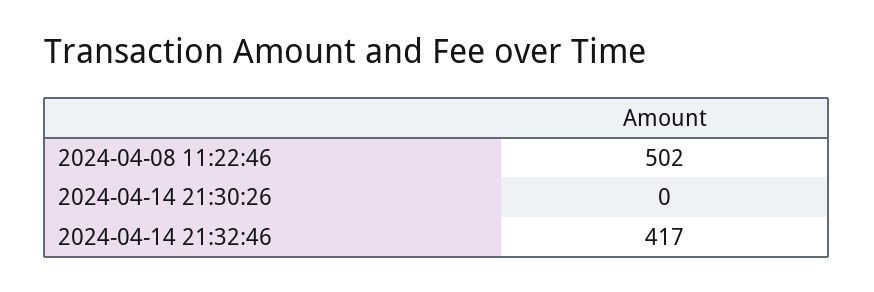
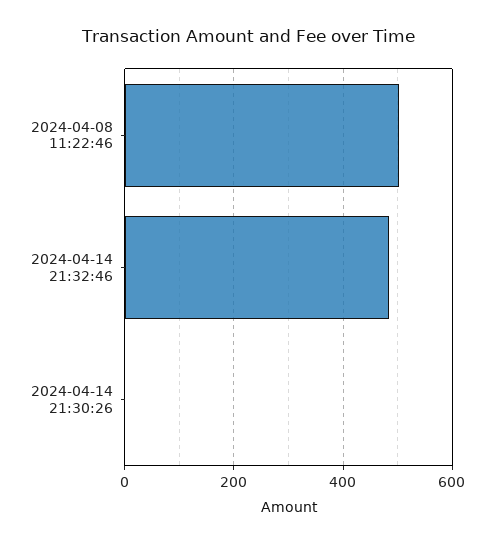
2024-04-14 21:32:46: 417 -> 480

